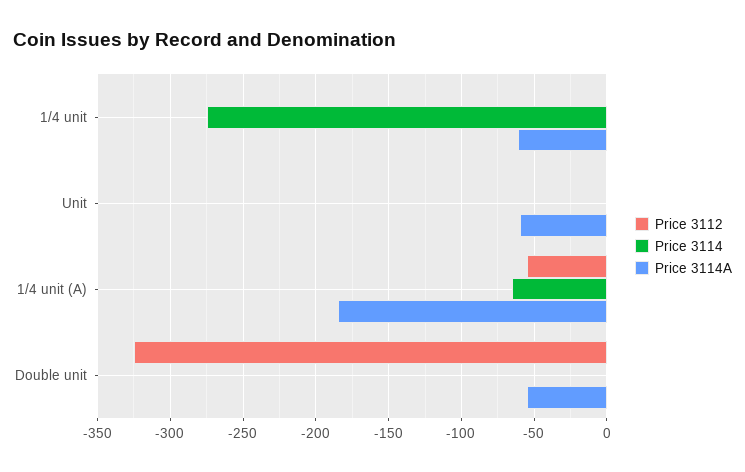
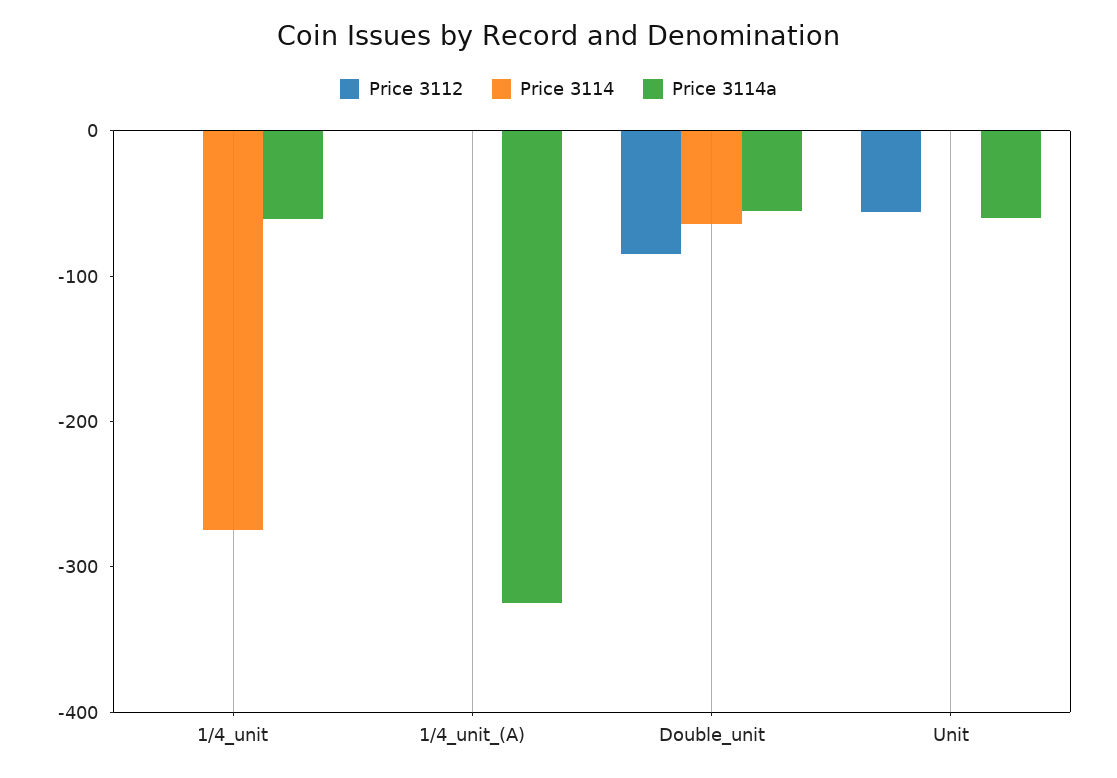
Price 3112, Unit: 0 -> -60
Price 3112, 1/4 unit (A): -55 -> 0
Price 3114, 1/4 unit (A): -65 -> 0
Price 3114A, 1/4 unit (A): -185 -> -320
Price 3112, Double unit: -325 -> -80
Price 3114, Double unit: 0 -> -60

